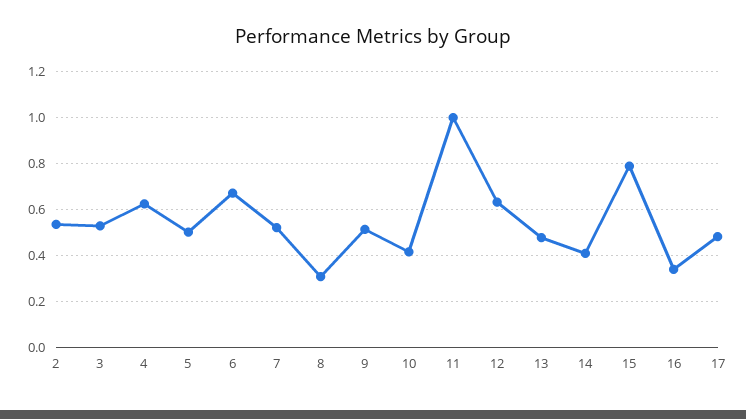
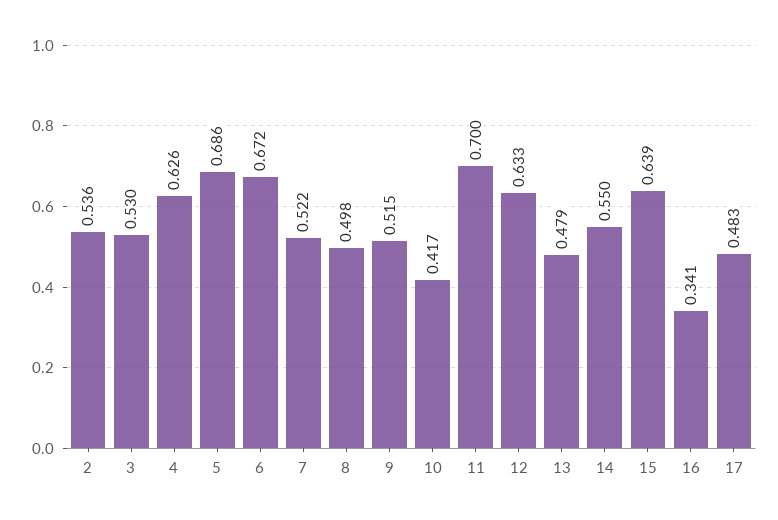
5: 0.5 -> 0.686
8: 0.3 -> 0.498
11: 1 -> 0.7
14: 0.4 -> 0.55
15: 0.8 -> 0.639

